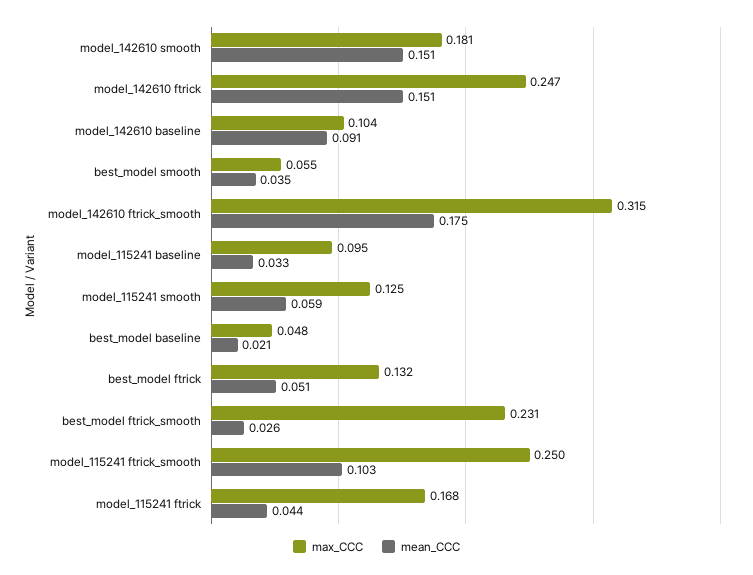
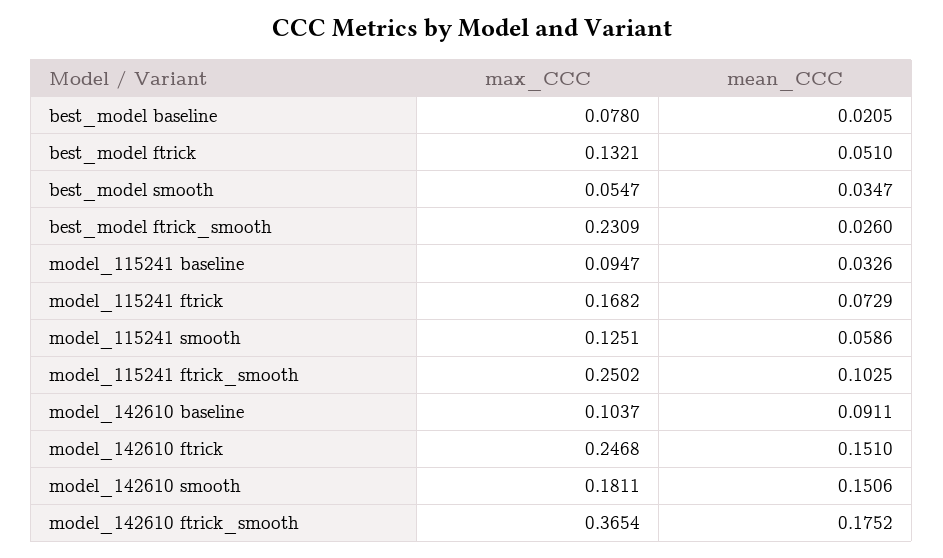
max_CCC, model_142610 ftrick_smooth: 0.315 -> 0.3654
max_CCC, best_model baseline: 0.048 -> 0.078
mean_CCC, model_115241 ftrick: 0.044 -> 0.0729

